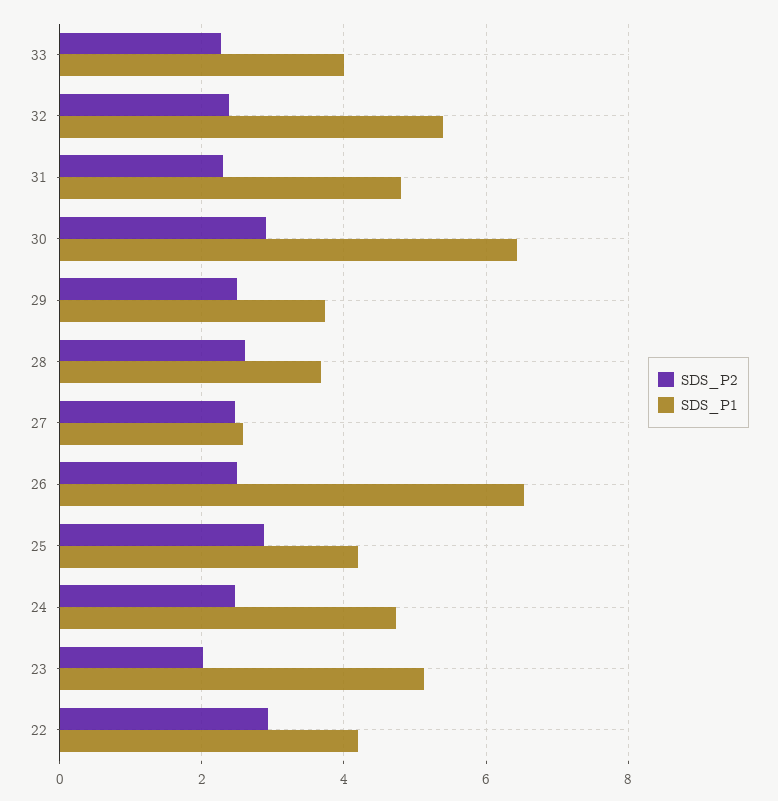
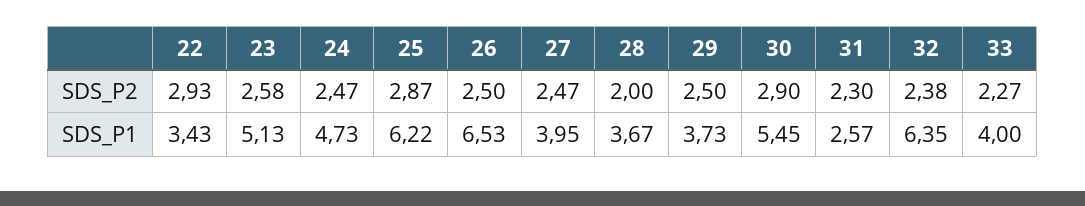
SDS_P1, 32: 5.4 -> 6.35
SDS_P1, 31: 4.8 -> 2.57
SDS_P1, 30: 6.4 -> 5.45
SDS_P2, 28: 2.6 -> 2
SDS_P1, 27: 2.6 -> 3.95
SDS_P1, 25: 4.2 -> 6.22
SDS_P2, 23: 2 -> 2.58
SDS_P1, 22: 4.2 -> 3.43

